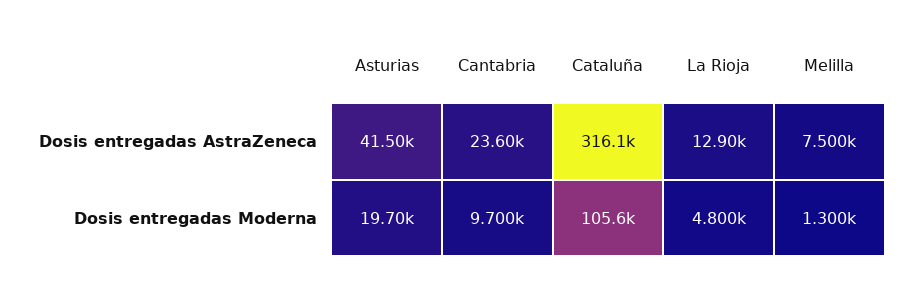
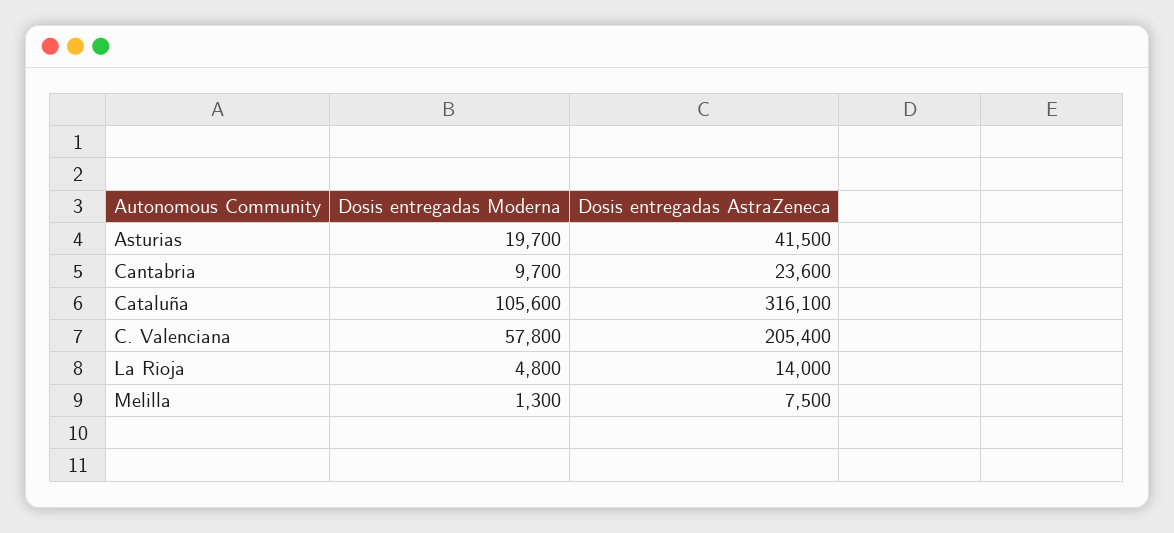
La Rioja, Dosis entregadas AstraZeneca: 12900 -> 14000
C. Valenciana, Dosis entregadas Moderna: none -> 57800
C. Valenciana, Dosis entregadas AstraZeneca: none -> 205400

